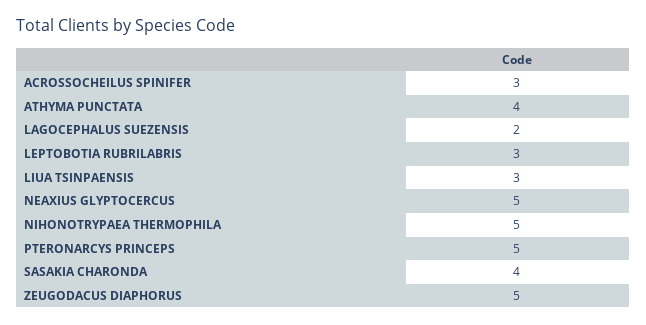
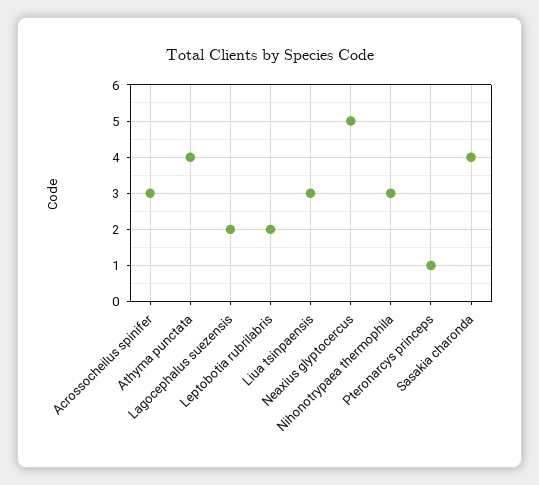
LEPTOBOTIA RUBRILABRIS: 3 -> 2
NIHONOTRYPAEA THERMOPHILA: 5 -> 3
PTERONARCYS PRINCEPS: 5 -> 1
ZEUGODACUS DIAPHORUS: 5 -> none

